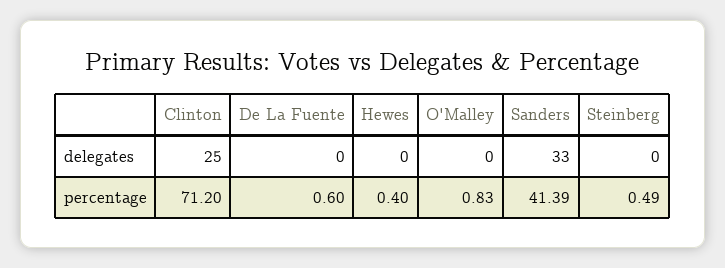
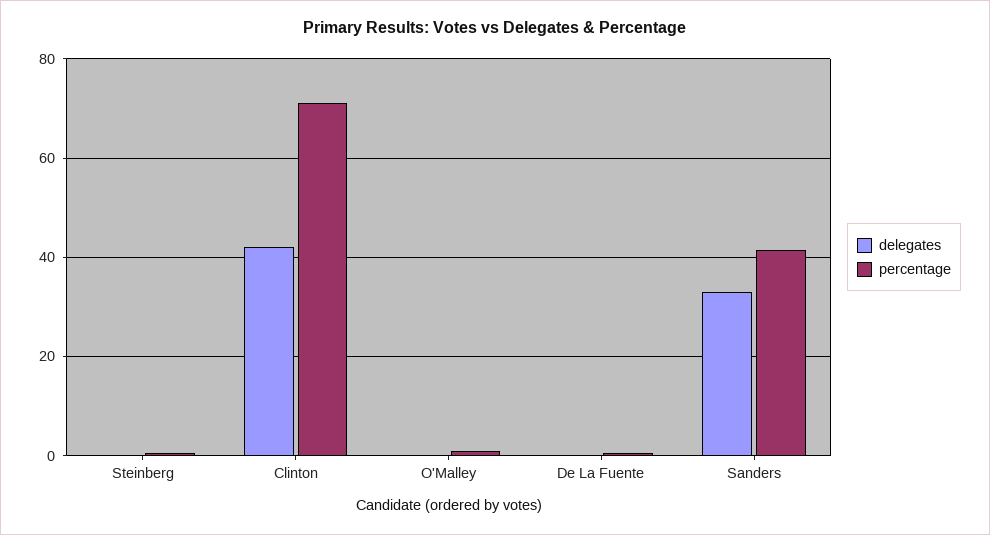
delegates, Clinton: 25 -> 42
delegates, Hewes: 0 -> none
percentage, Hewes: 0.4 -> none

